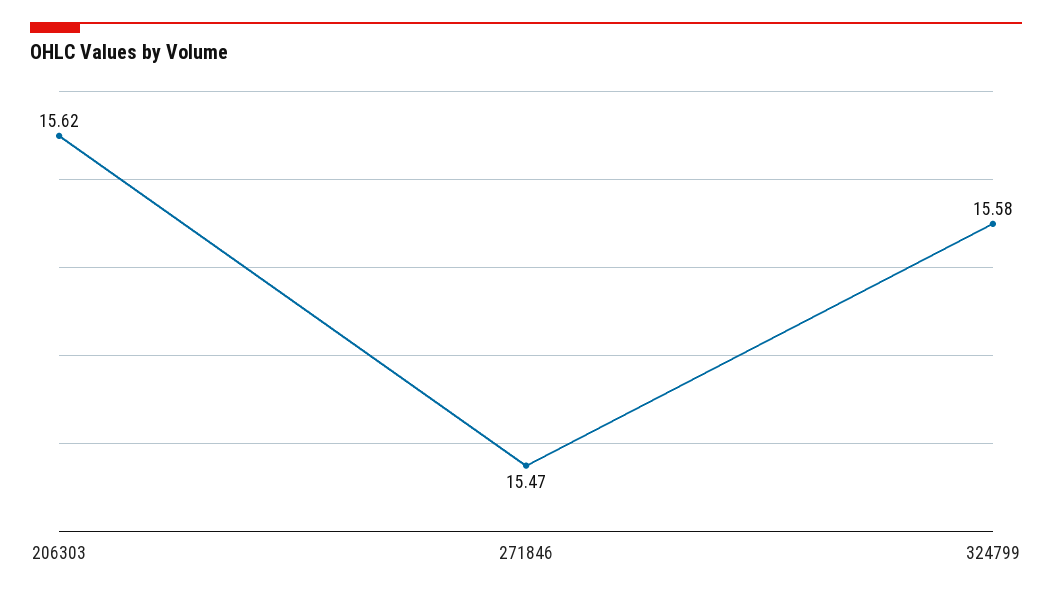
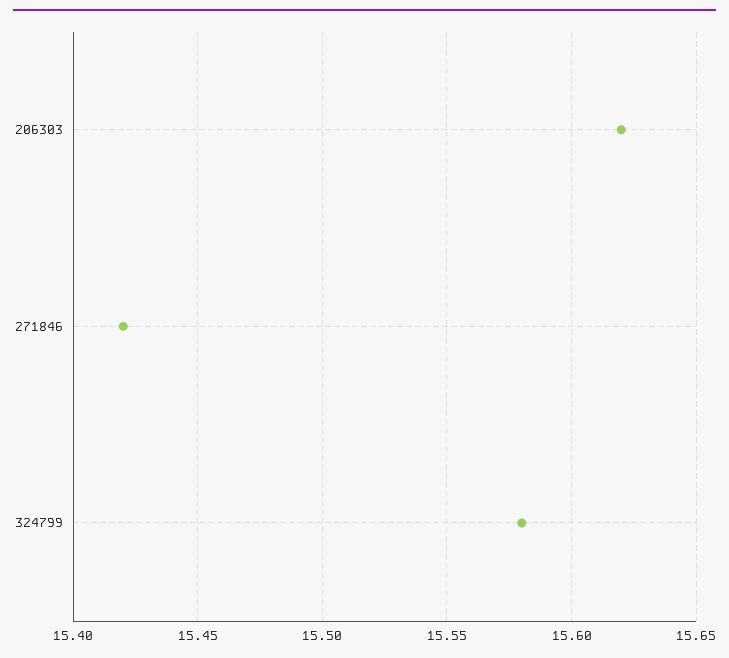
271846: 15.47 -> 15.42

